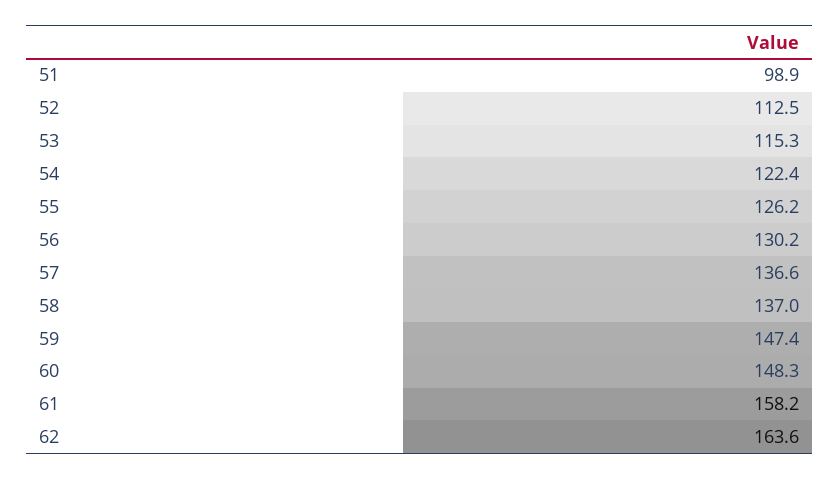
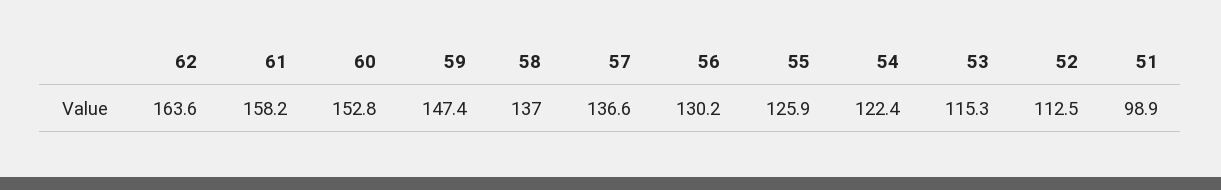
55: 126.2 -> 125.9
60: 148.3 -> 152.8

